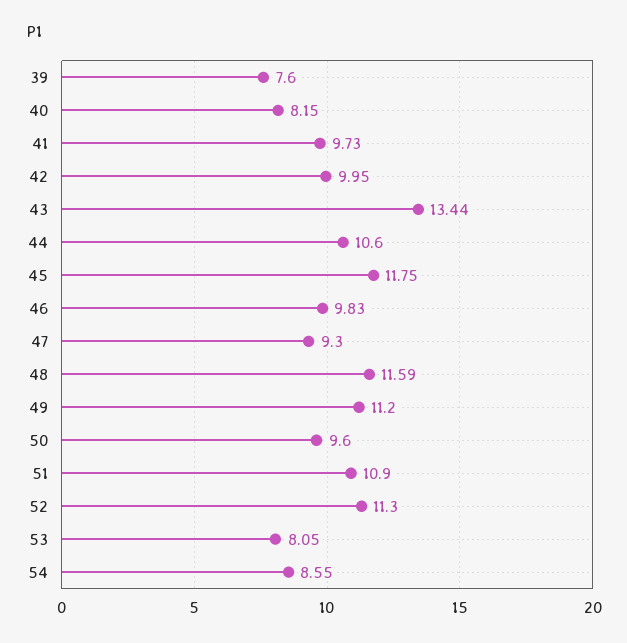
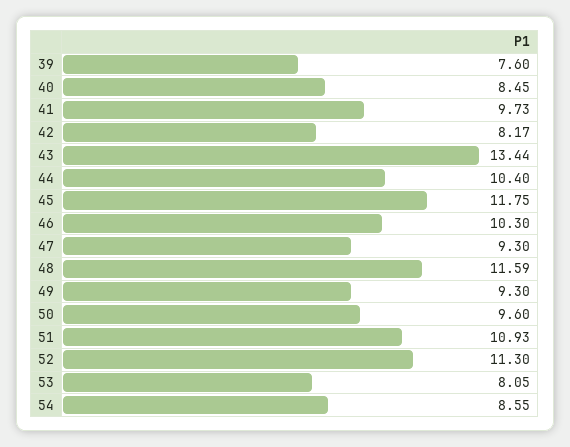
40: 8.15 -> 8.45
42: 9.95 -> 8.17
44: 10.6 -> 10.4
46: 9.83 -> 10.3
49: 11.2 -> 9.3
51: 10.9 -> 10.93

